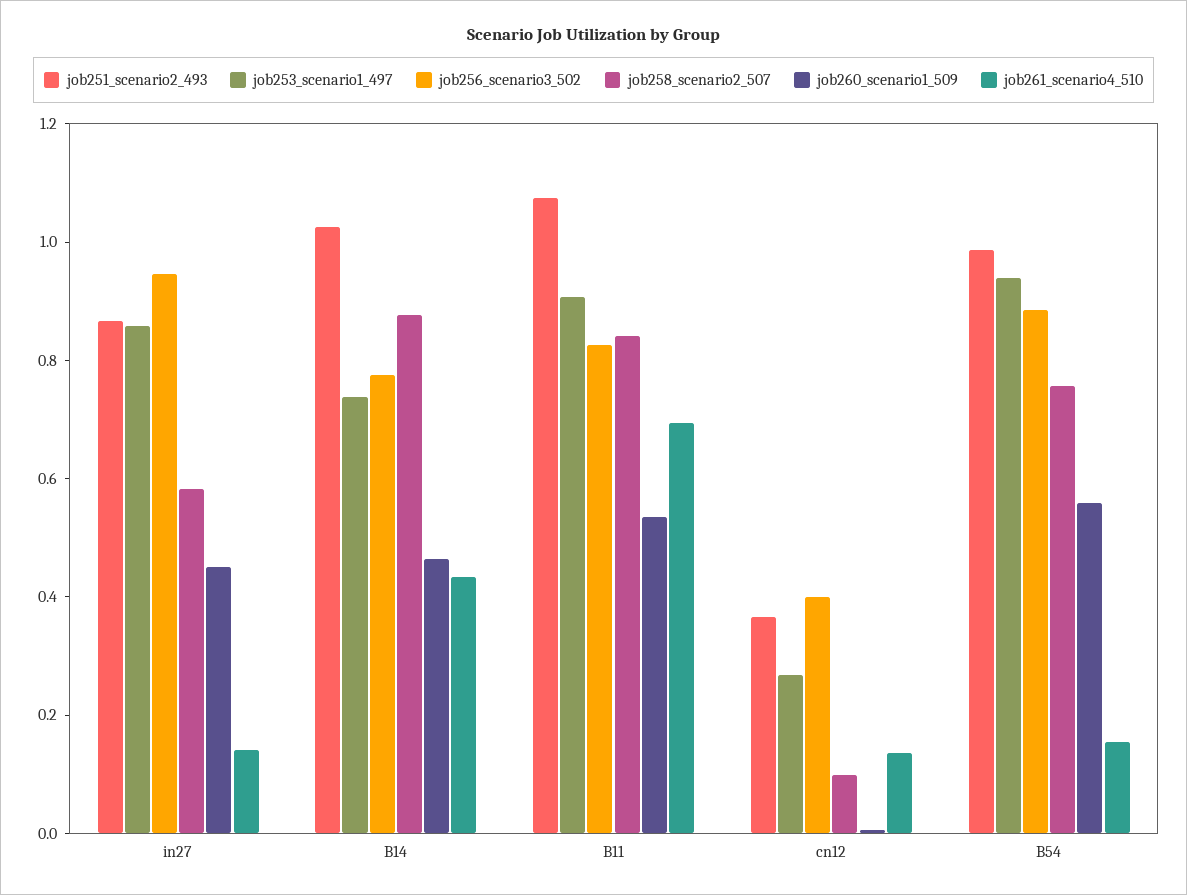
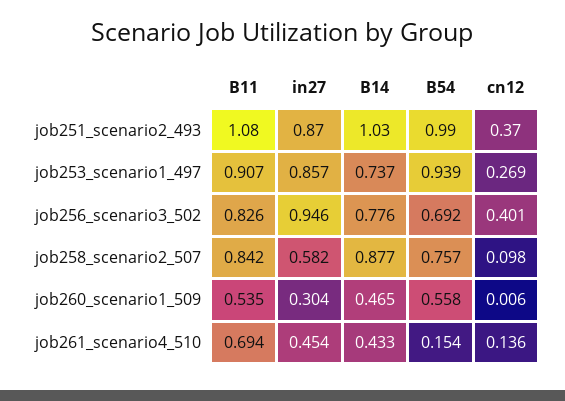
job260_scenario1_509, in27: 0.45 -> 0.304
job261_scenario4_510, in27: 0.15 -> 0.454
job256_scenario3_502, B54: 0.9 -> 0.692

